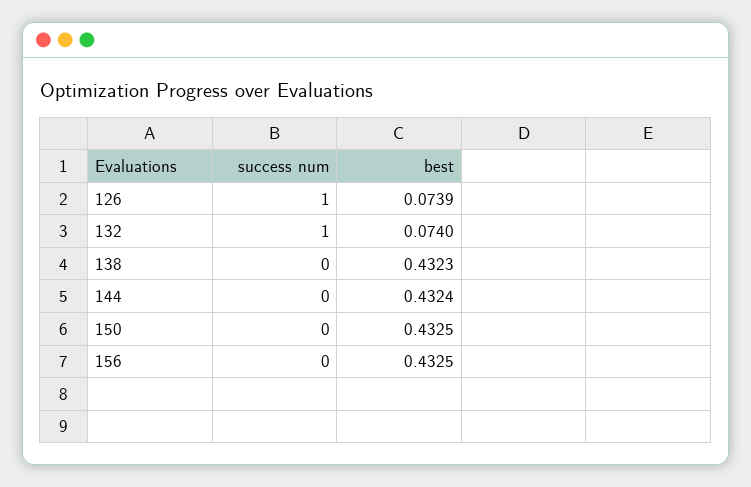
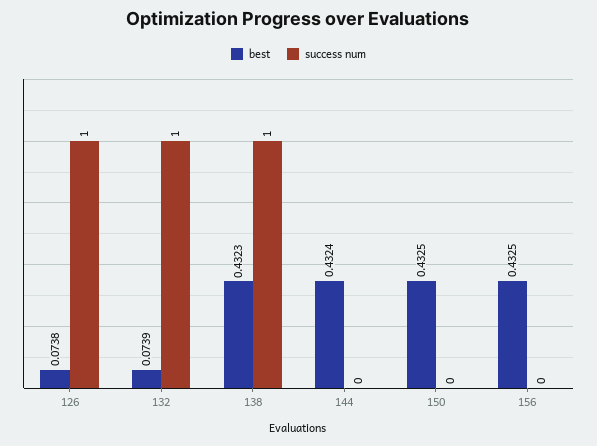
best, 126: 0.0739 -> 0.0738
best, 132: 0.074 -> 0.0739
success num, 138: 0 -> 1

